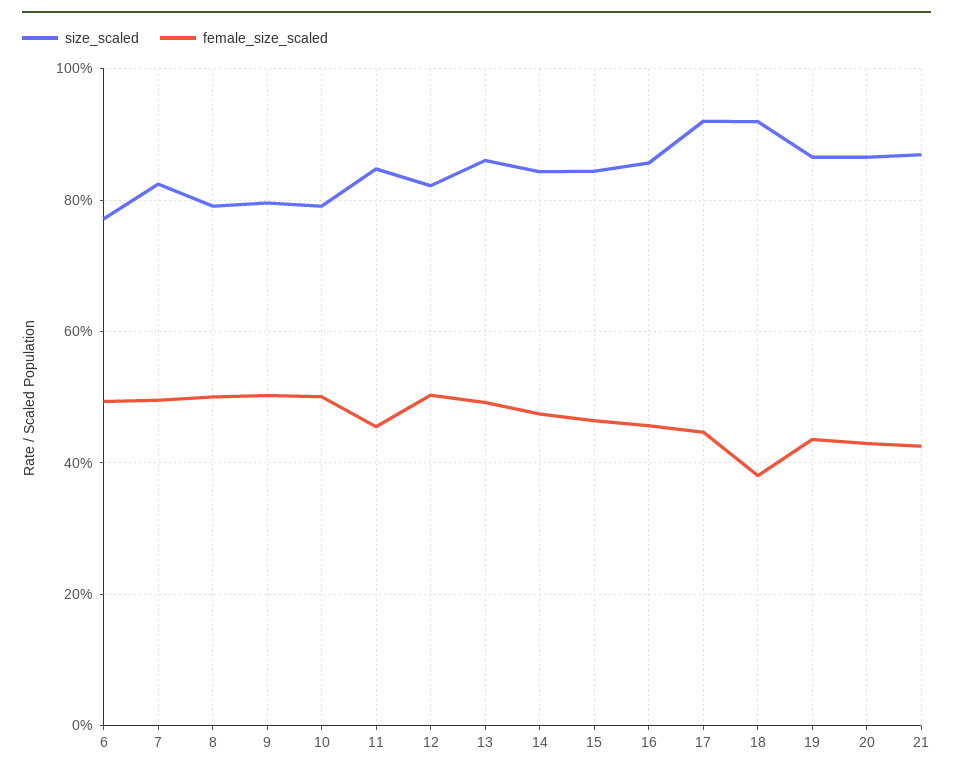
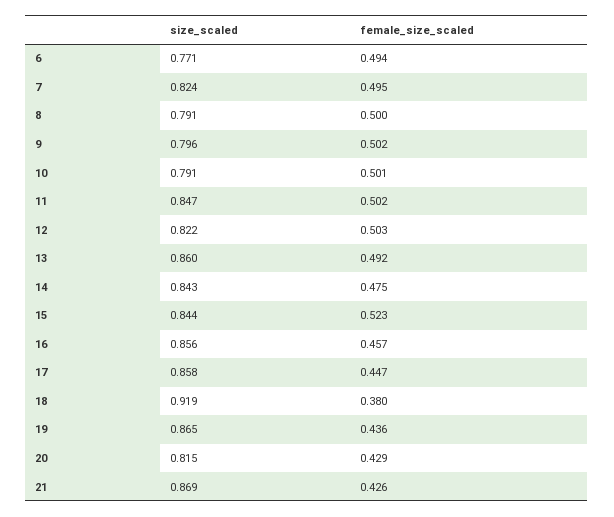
female_size_scaled, 11: 0.46 -> 0.502
female_size_scaled, 15: 0.46 -> 0.523
size_scaled, 17: 0.92 -> 0.858
size_scaled, 20: 0.86 -> 0.815

